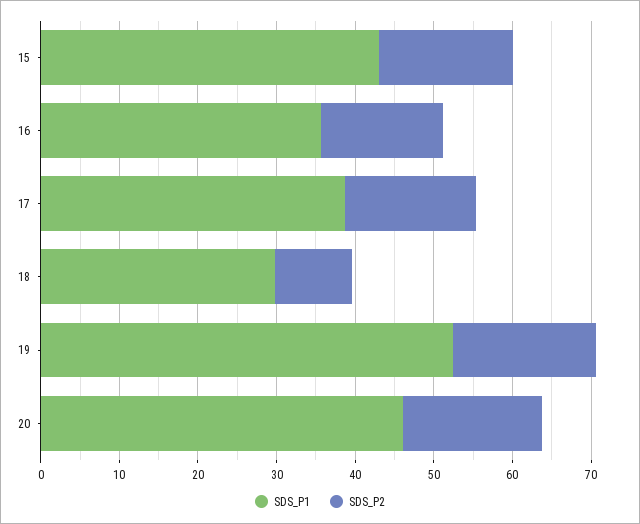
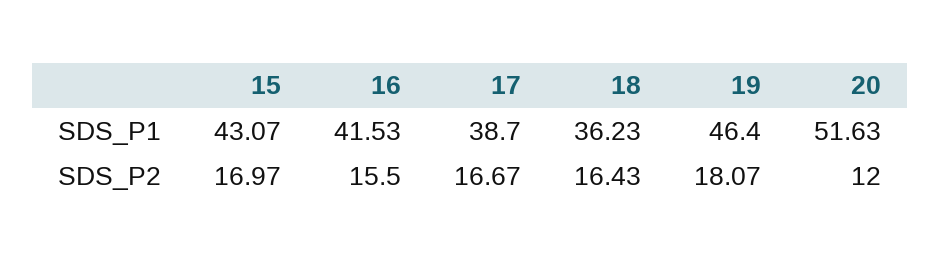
SDS_P1, 16: 36 -> 41.53
SDS_P1, 18: 30 -> 36.23
SDS_P2, 18: 10 -> 16.43
SDS_P1, 19: 52 -> 46.4
SDS_P1, 20: 46 -> 51.63
SDS_P2, 20: 18 -> 12

